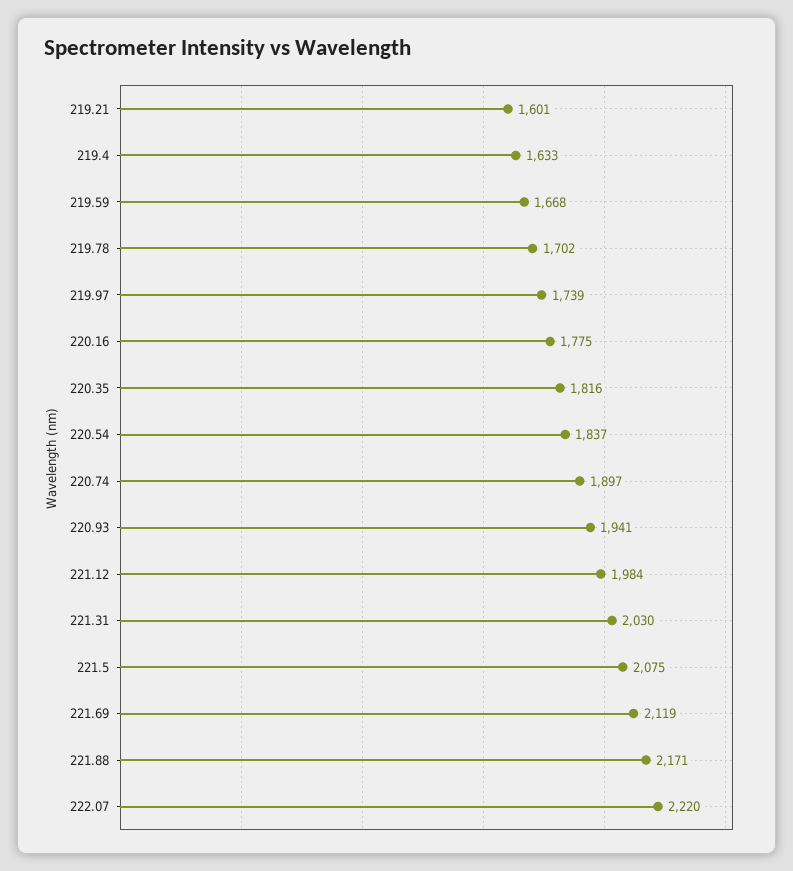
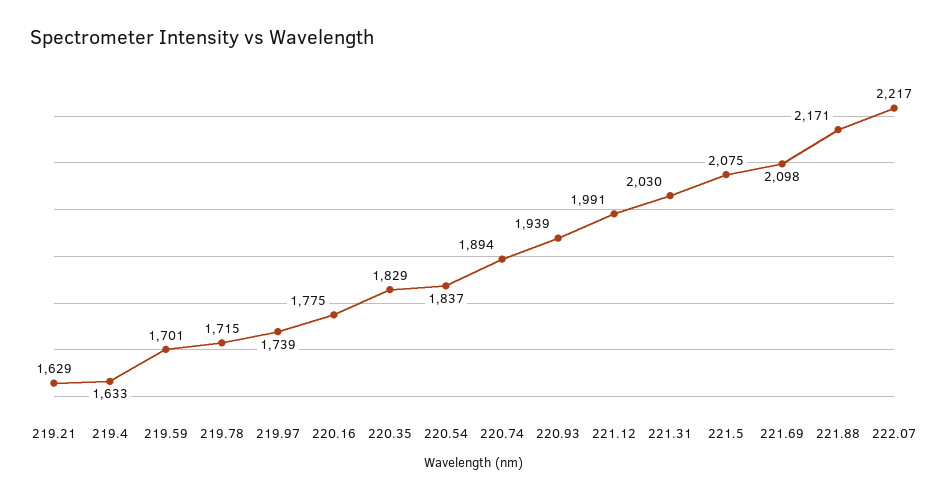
219.21: 1601 -> 1629
219.59: 1668 -> 1701
219.78: 1702 -> 1715
220.35: 1816 -> 1829
220.74: 1897 -> 1894
220.93: 1941 -> 1939
221.12: 1984 -> 1991
221.69: 2119 -> 2098
222.07: 2220 -> 2217

